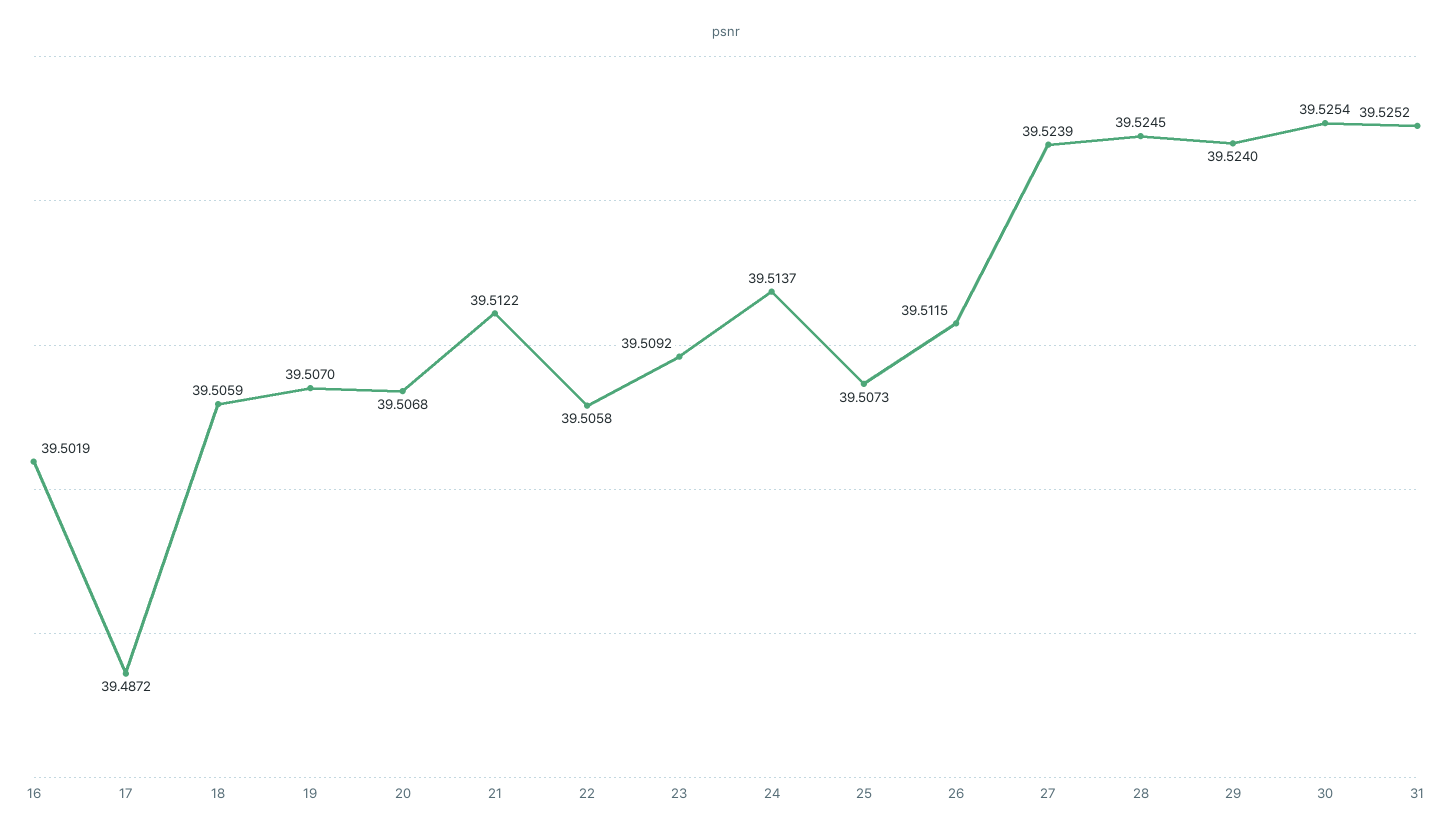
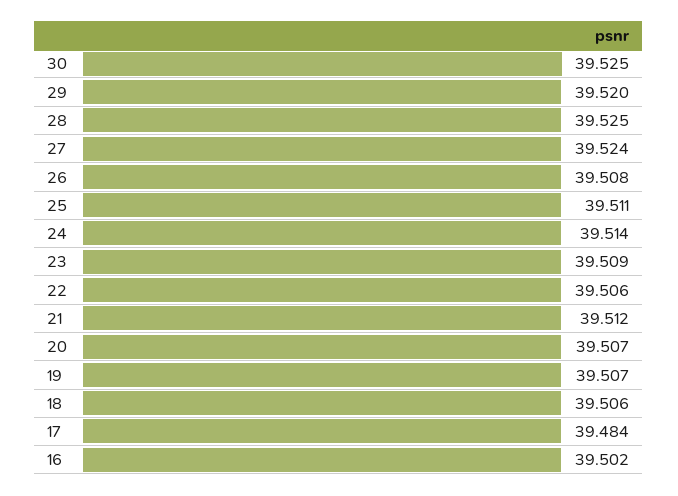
17: 39.4872 -> 39.484
25: 39.5073 -> 39.511
26: 39.5115 -> 39.508
29: 39.524 -> 39.52
31: 39.5252 -> none

